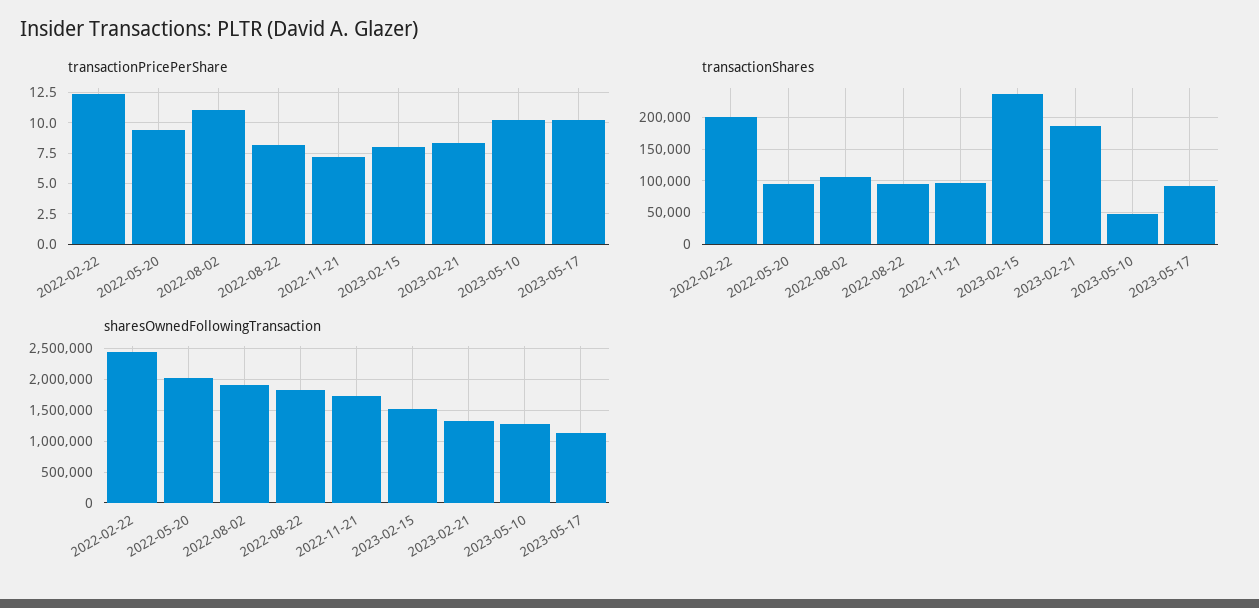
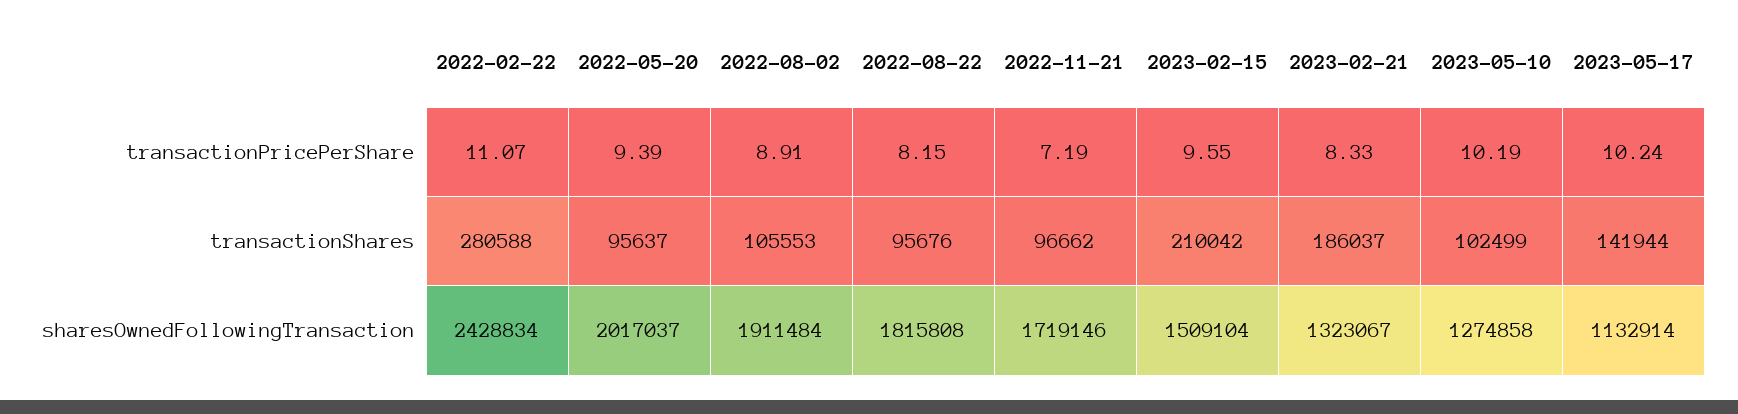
transactionPricePerShare, 2022-02-22: 12.5 -> 11.07
transactionPricePerShare, 2022-08-02: 11 -> 8.91
transactionPricePerShare, 2023-02-15: 8 -> 9.55
transactionShares, 2022-02-22: 200000 -> 280588
transactionShares, 2023-02-15: 240000 -> 210042
transactionShares, 2023-05-10: 50000 -> 102499
transactionShares, 2023-05-17: 90000 -> 141944

